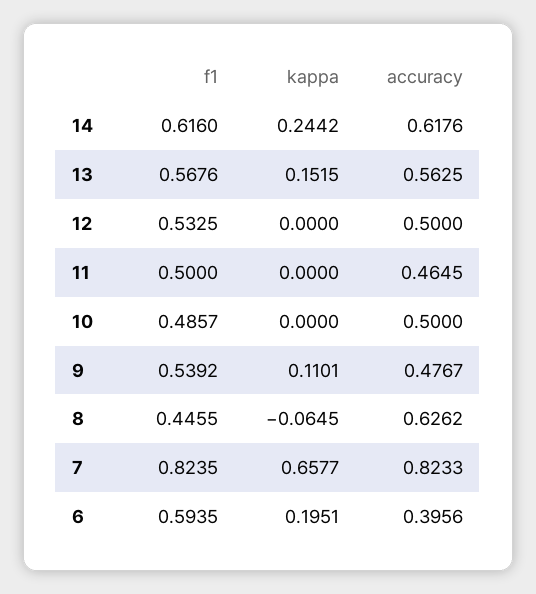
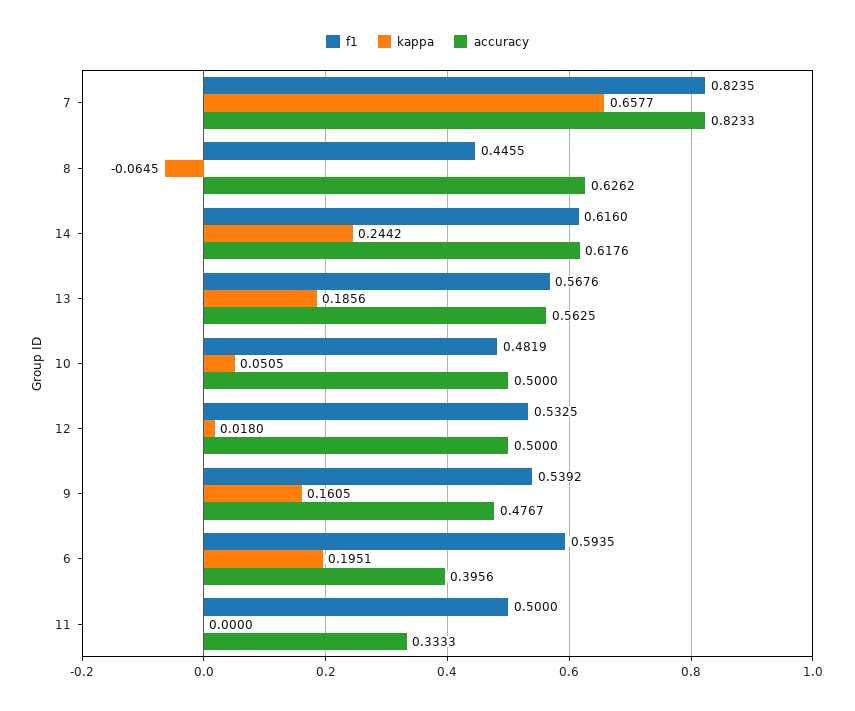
kappa, 13: 0.1515 -> 0.1856
kappa, 12: 0 -> 0.018
accuracy, 11: 0.4645 -> 0.3333
f1, 10: 0.4857 -> 0.4819
kappa, 10: 0 -> 0.0505
kappa, 9: 0.1101 -> 0.1605

